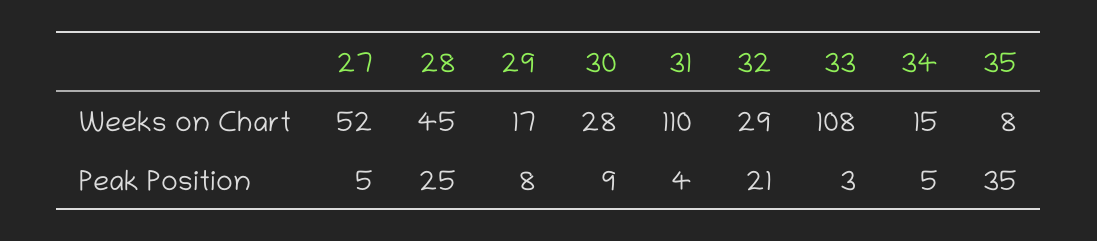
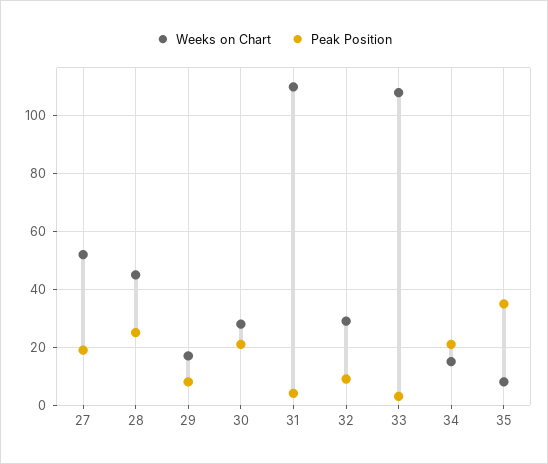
Peak Position, 27: 5 -> 20
Peak Position, 30: 9 -> 20
Peak Position, 32: 21 -> 10
Peak Position, 34: 5 -> 20

